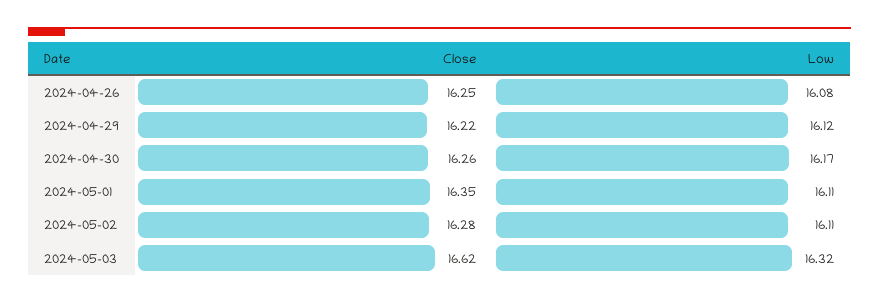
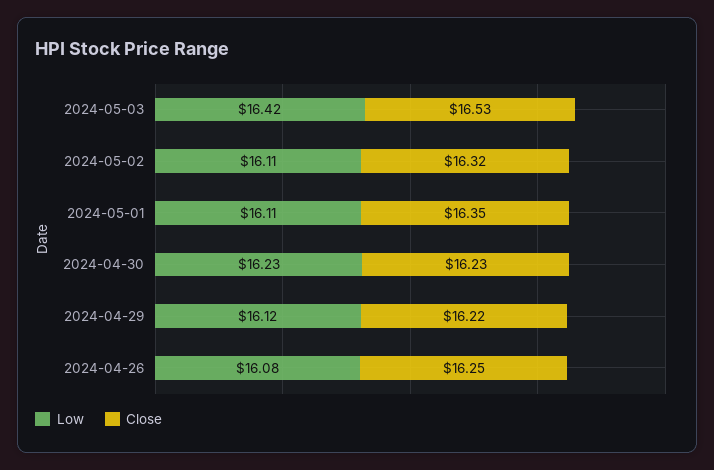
Close, 2024-04-30: 16.26 -> 16.23
Low, 2024-04-30: 16.17 -> 16.23
Close, 2024-05-02: 16.28 -> 16.32
Close, 2024-05-03: 16.62 -> 16.53
Low, 2024-05-03: 16.32 -> 16.42

